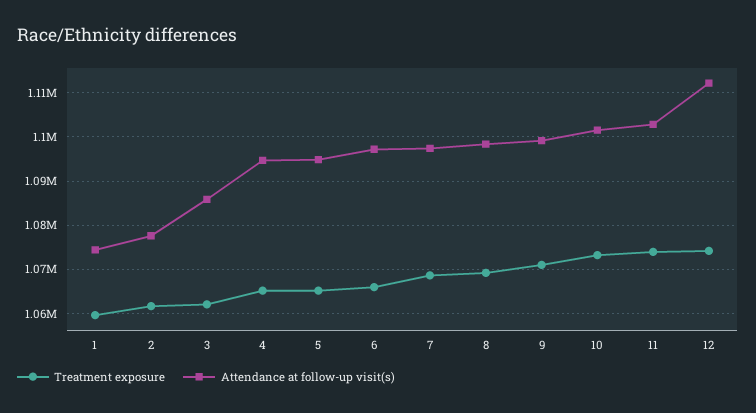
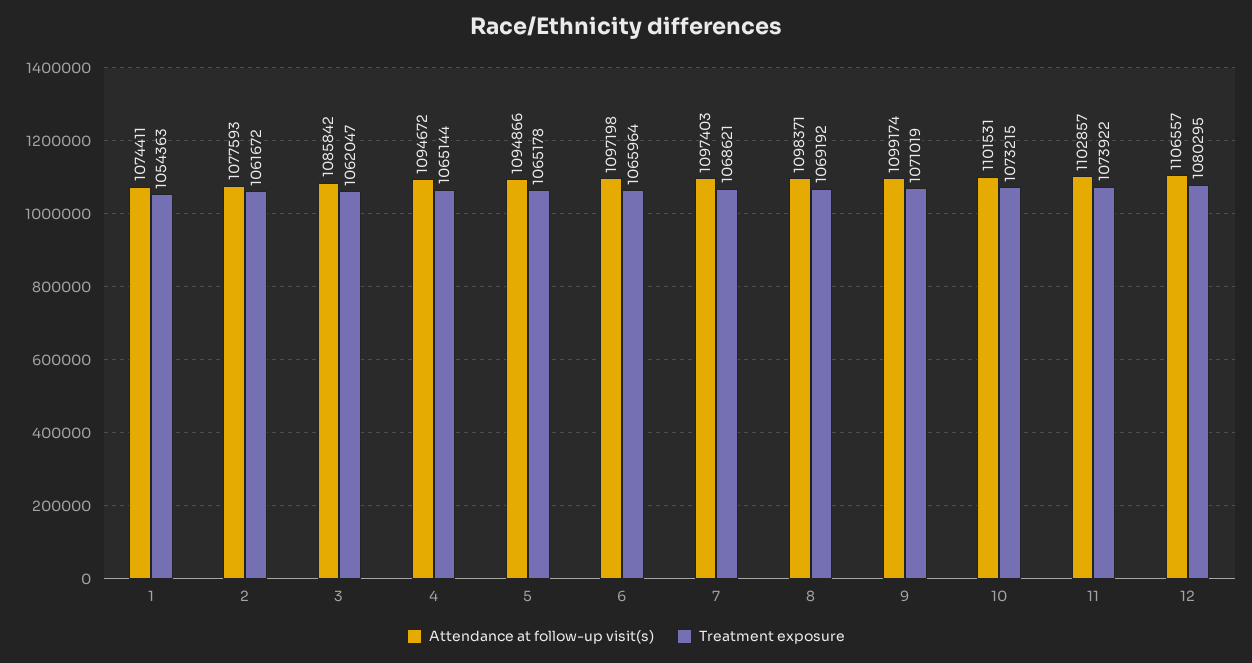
Treatment exposure, 1: 1060000 -> 1054363
Treatment exposure, 12: 1074000 -> 1080295
Attendance at follow-up visit(s), 12: 1112000 -> 1106557

